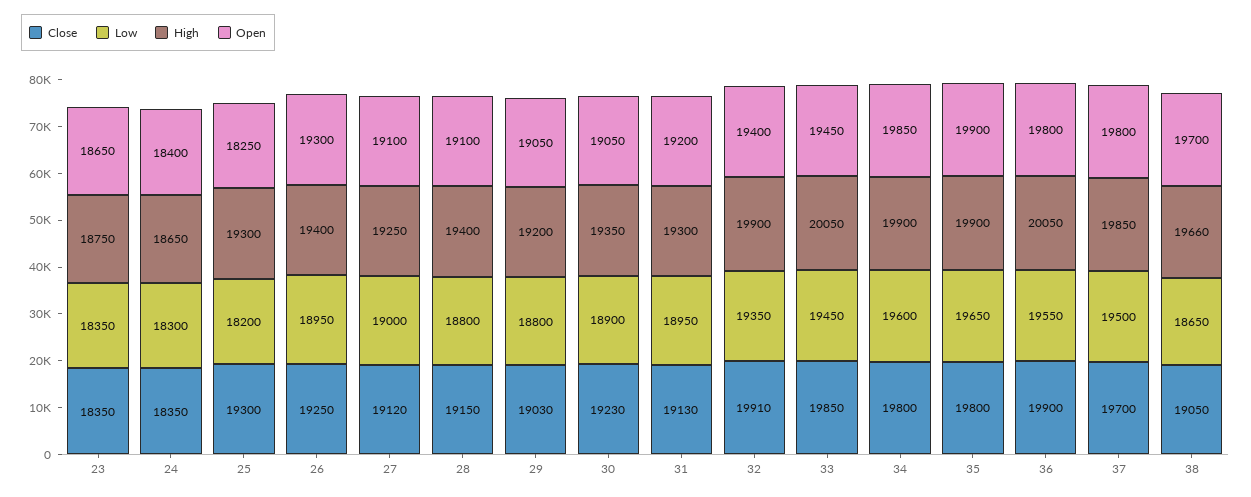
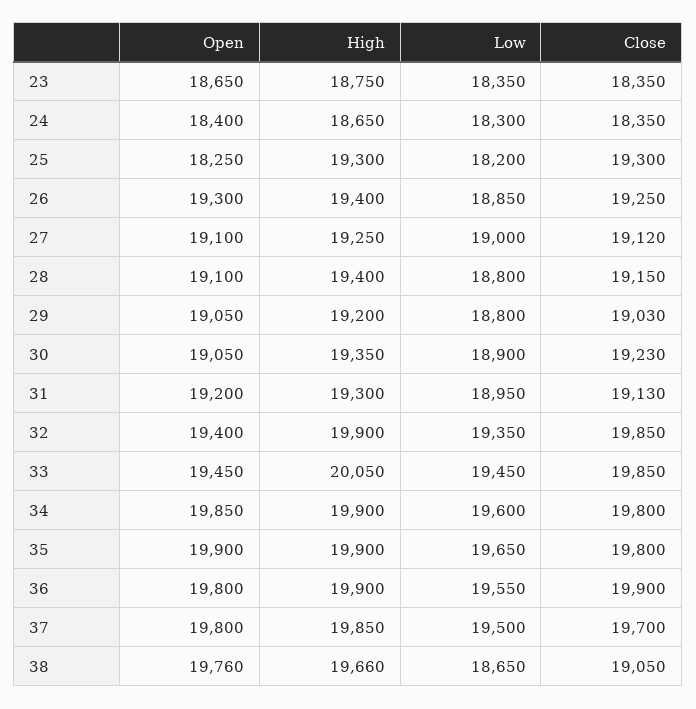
Low, 26: 18950 -> 18850
Close, 32: 19910 -> 19850
High, 36: 20050 -> 19900
Open, 38: 19700 -> 19760

